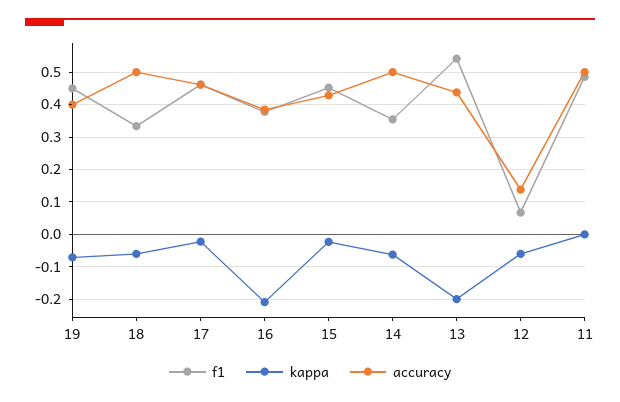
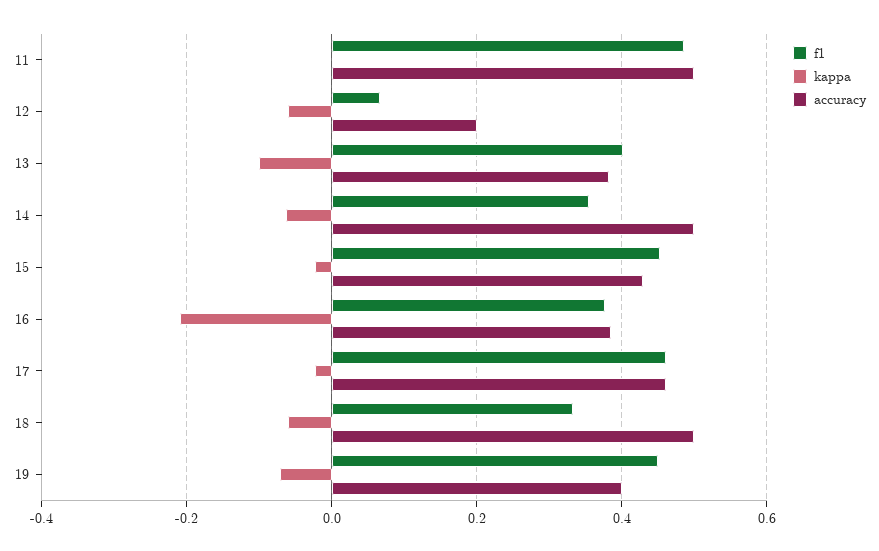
f1, 13: 0.54 -> 0.4
kappa, 13: -0.2 -> -0.1
accuracy, 13: 0.44 -> 0.38
accuracy, 12: 0.14 -> 0.2

